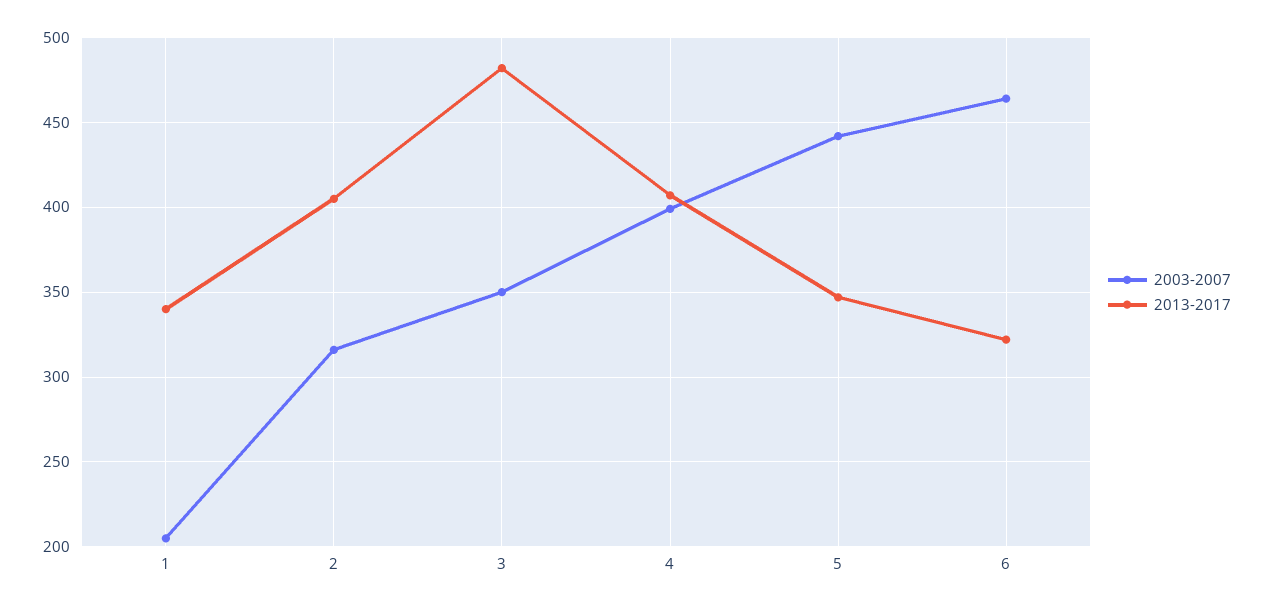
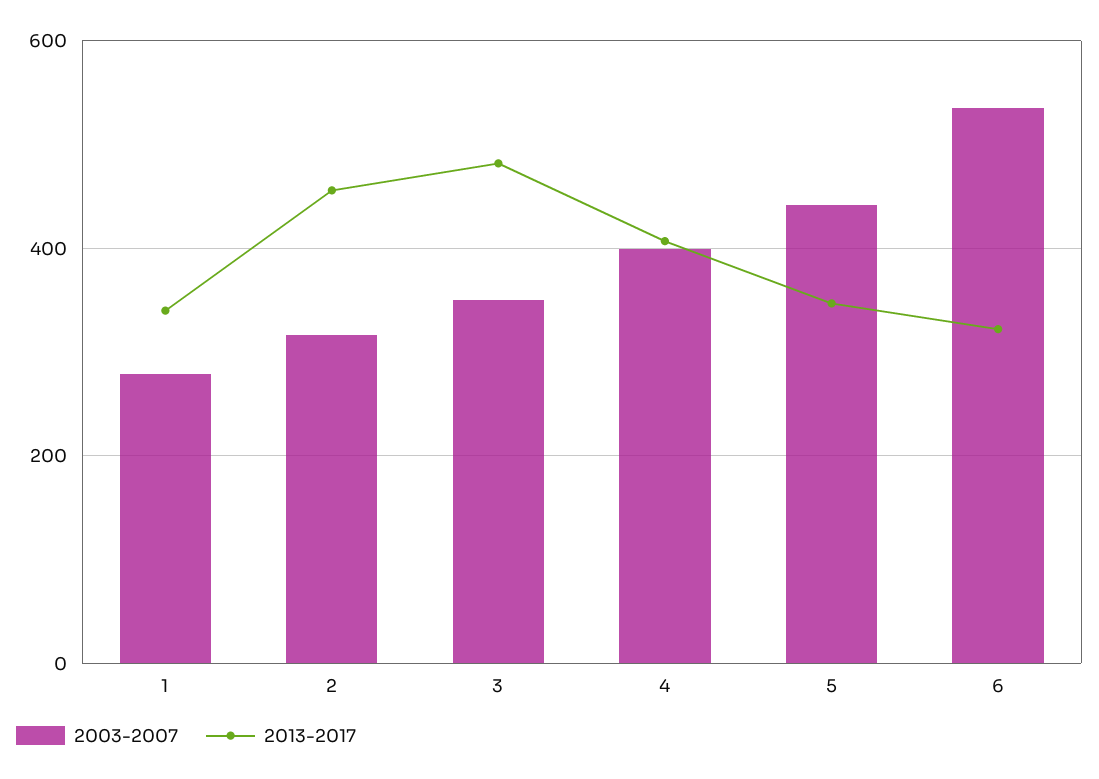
2003-2007, 1: 205 -> 280
2013-2017, 2: 405 -> 460
2003-2007, 6: 465 -> 540

